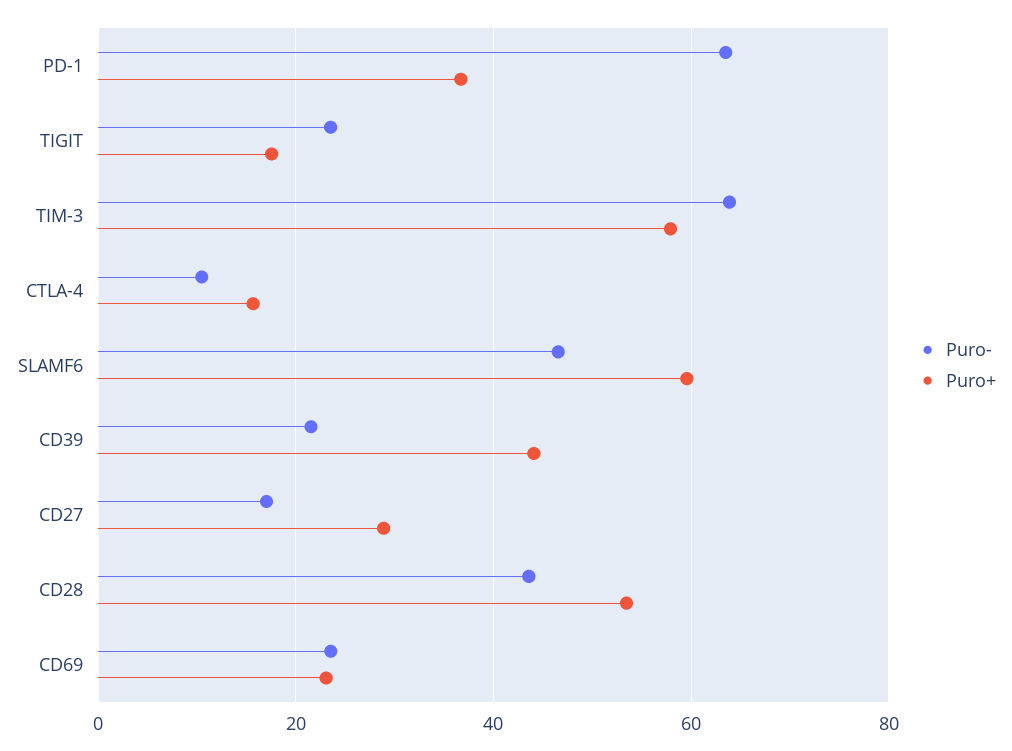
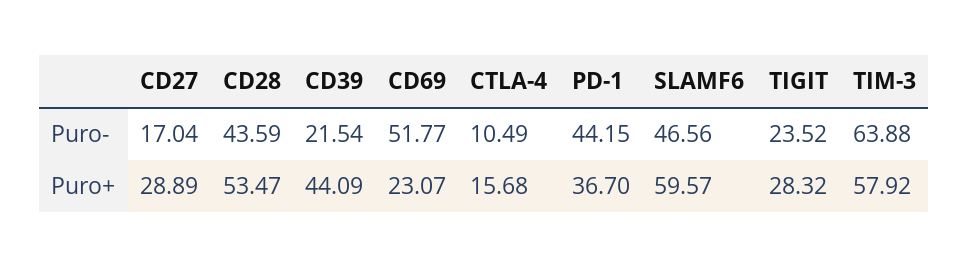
Puro-, PD-1: 64 -> 44.15
Puro+, TIGIT: 18 -> 28.32
Puro-, CD69: 24 -> 51.77

